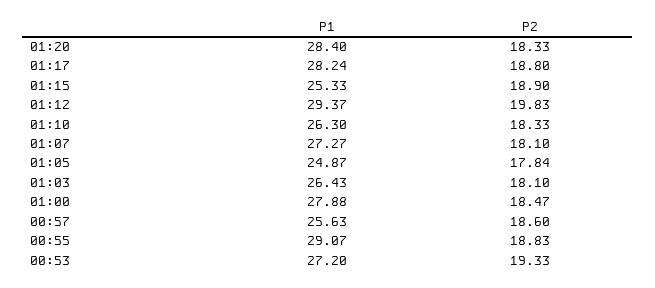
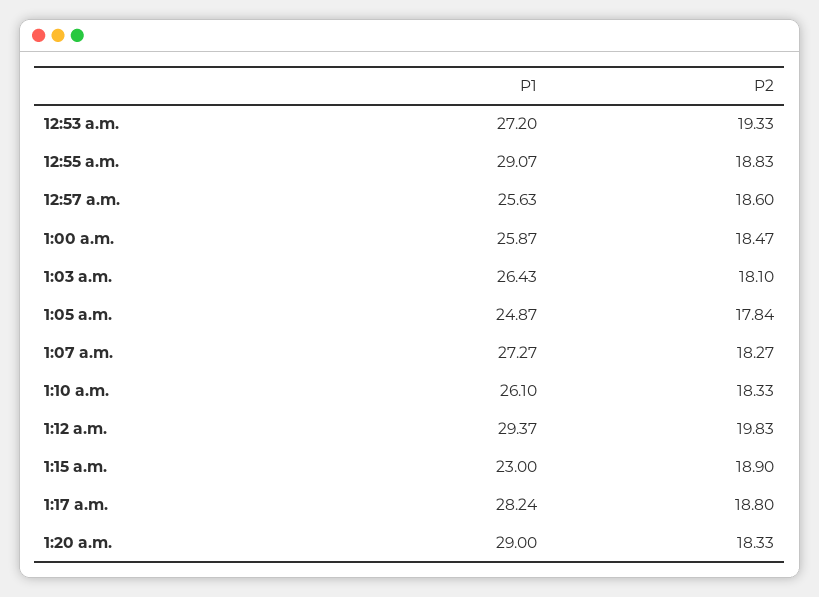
P1, 01:20: 28.4 -> 29
P1, 01:15: 25.33 -> 23
P1, 01:10: 26.3 -> 26.1
P2, 01:07: 18.1 -> 18.27
P1, 01:00: 27.88 -> 25.87

